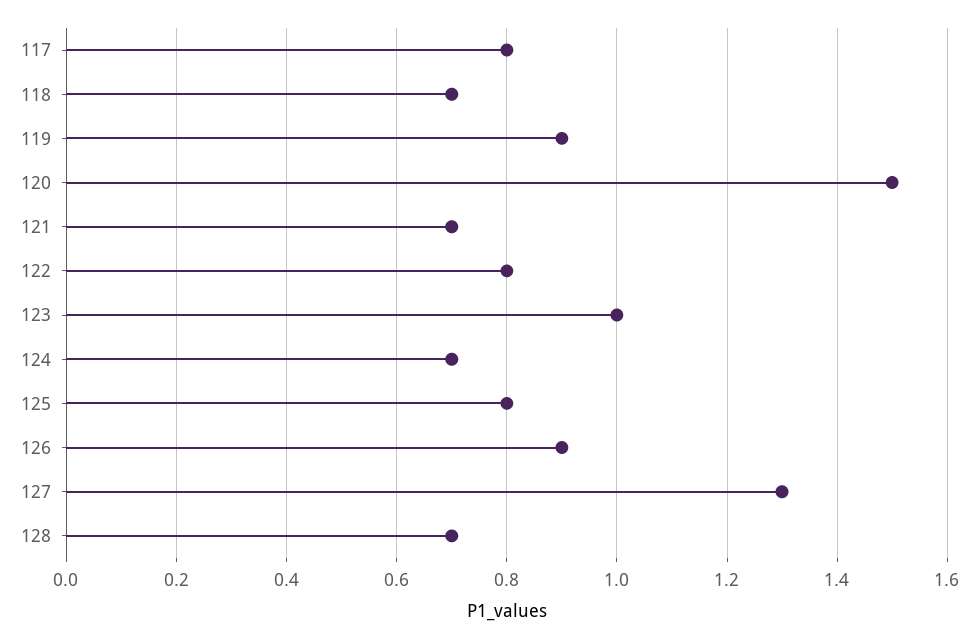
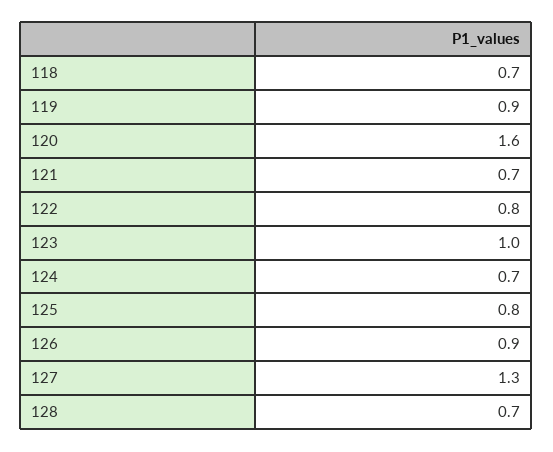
117: 0.8 -> none
120: 1.5 -> 1.6

